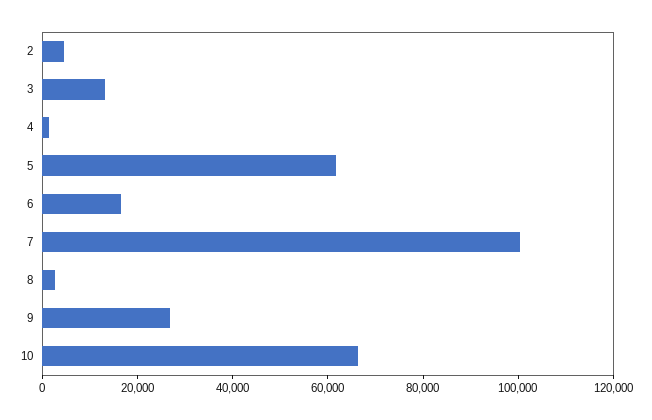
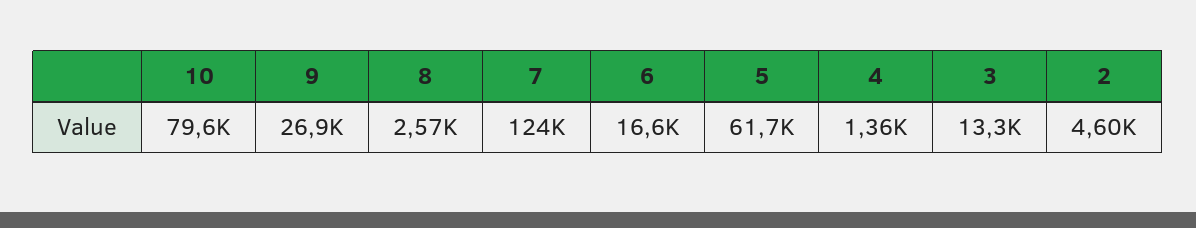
7: 100000 -> 124000
10: 65000 -> 79600

